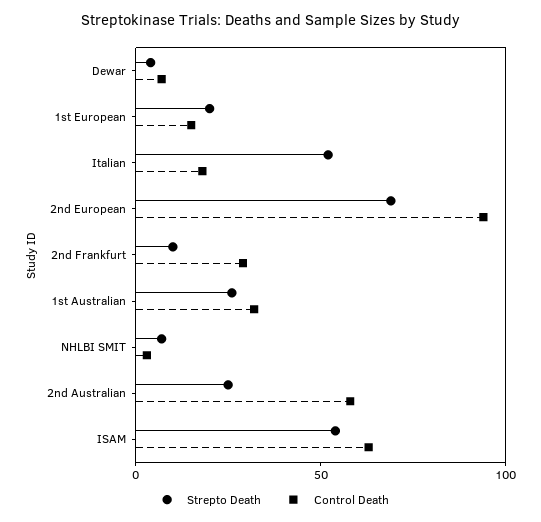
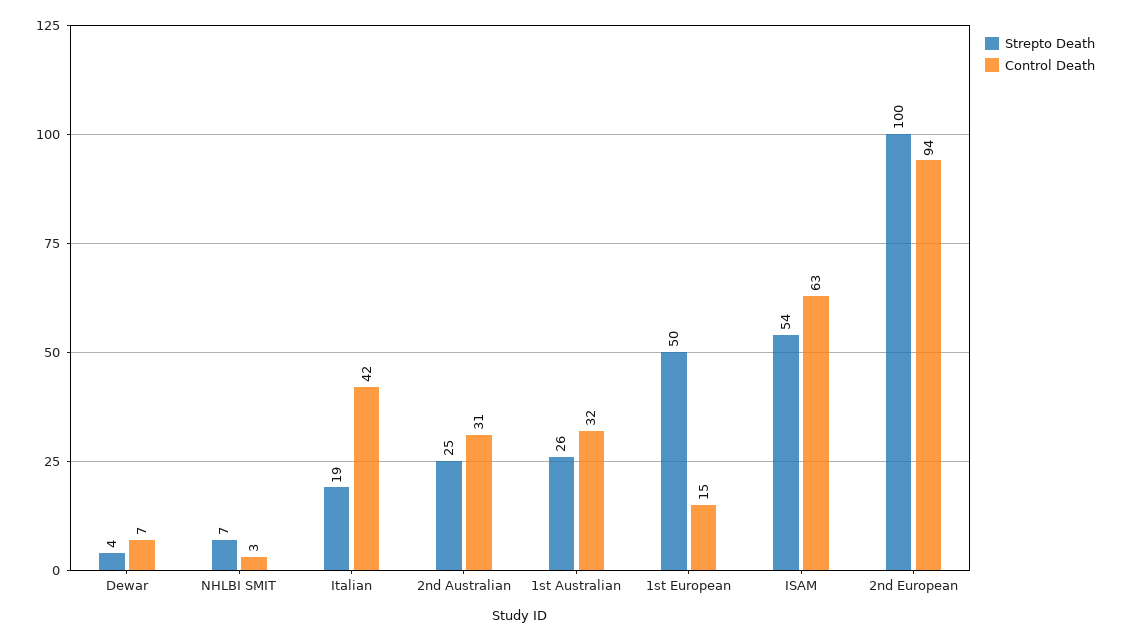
Strepto Death, 1st European: 20 -> 50
Strepto Death, Italian: 50 -> 19
Control Death, Italian: 20 -> 42
Strepto Death, 2nd European: 70 -> 100
Strepto Death, 2nd Frankfurt: 10 -> none
Control Death, 2nd Frankfurt: 30 -> none
Control Death, 2nd Australian: 60 -> 31

